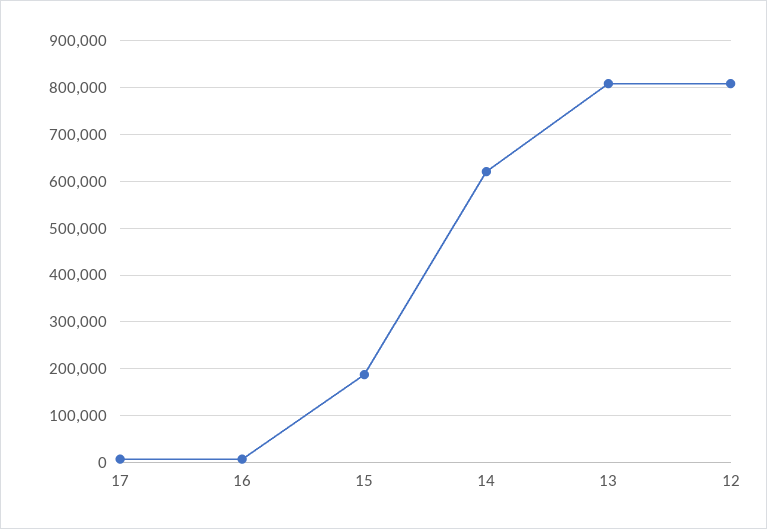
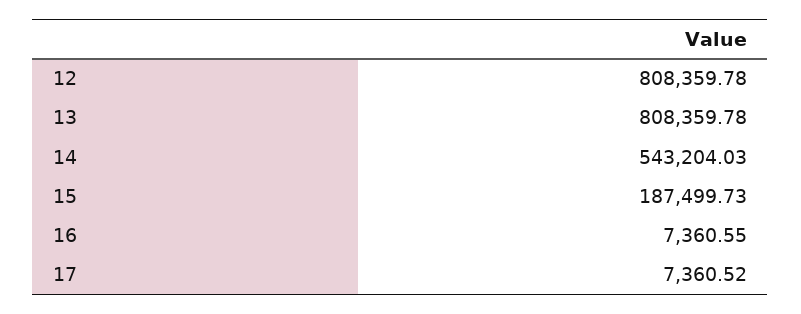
14: 620000 -> 543204.03

